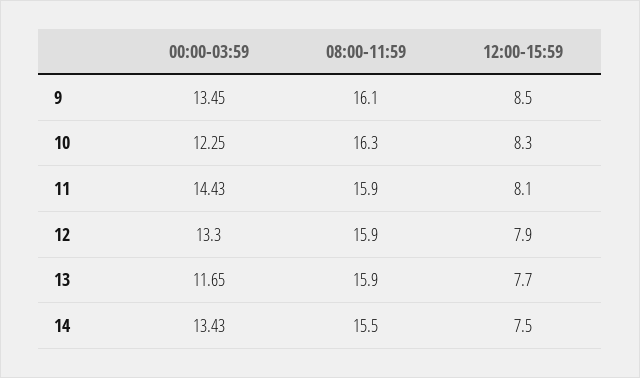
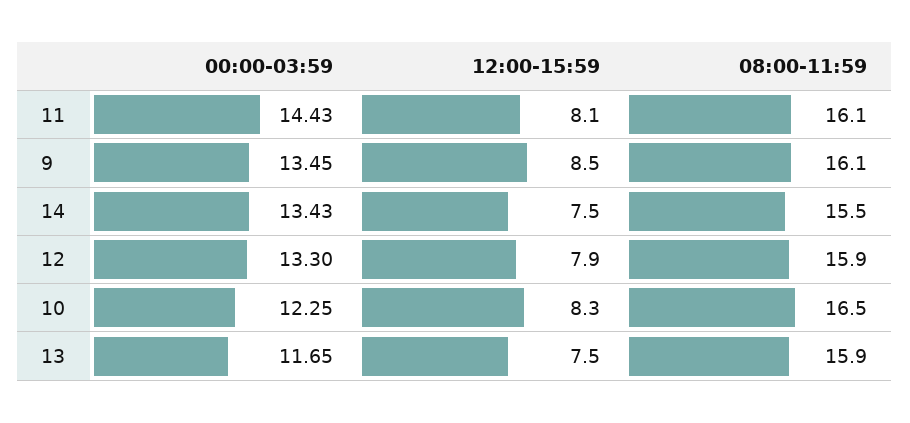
08:00-11:59, 10: 16.3 -> 16.5
08:00-11:59, 11: 15.9 -> 16.1
12:00-15:59, 13: 7.7 -> 7.5

